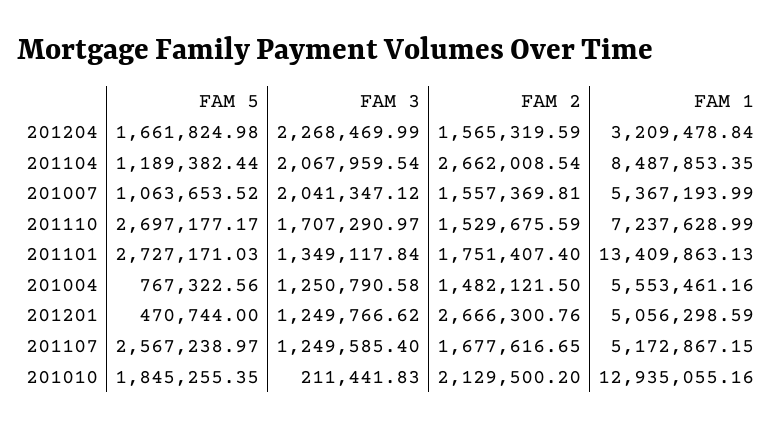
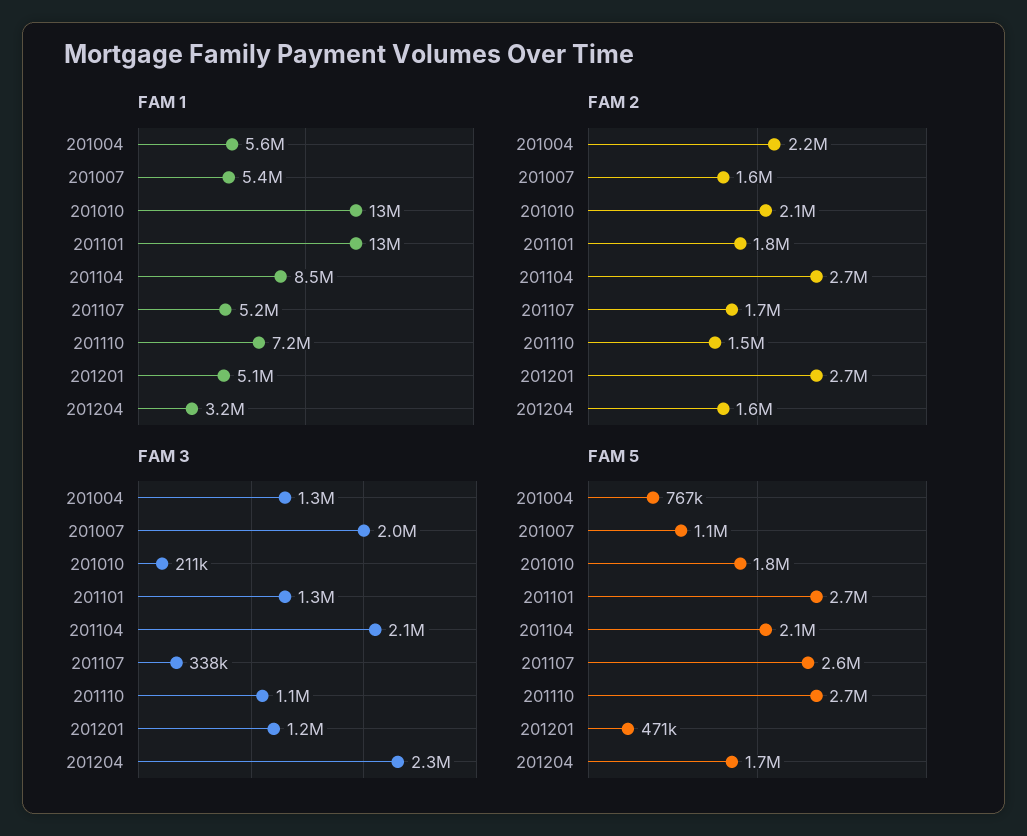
FAM 5, 201104: 1189382.44 -> 2100000
FAM 3, 201110: 1707290.97 -> 1100000
FAM 2, 201004: 1482121.5 -> 2200000
FAM 3, 201107: 1249585.4 -> 338000

